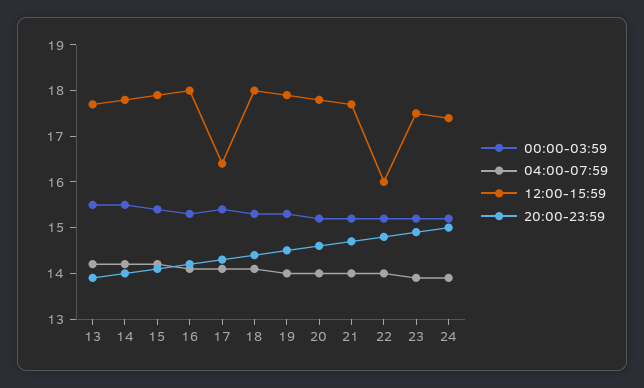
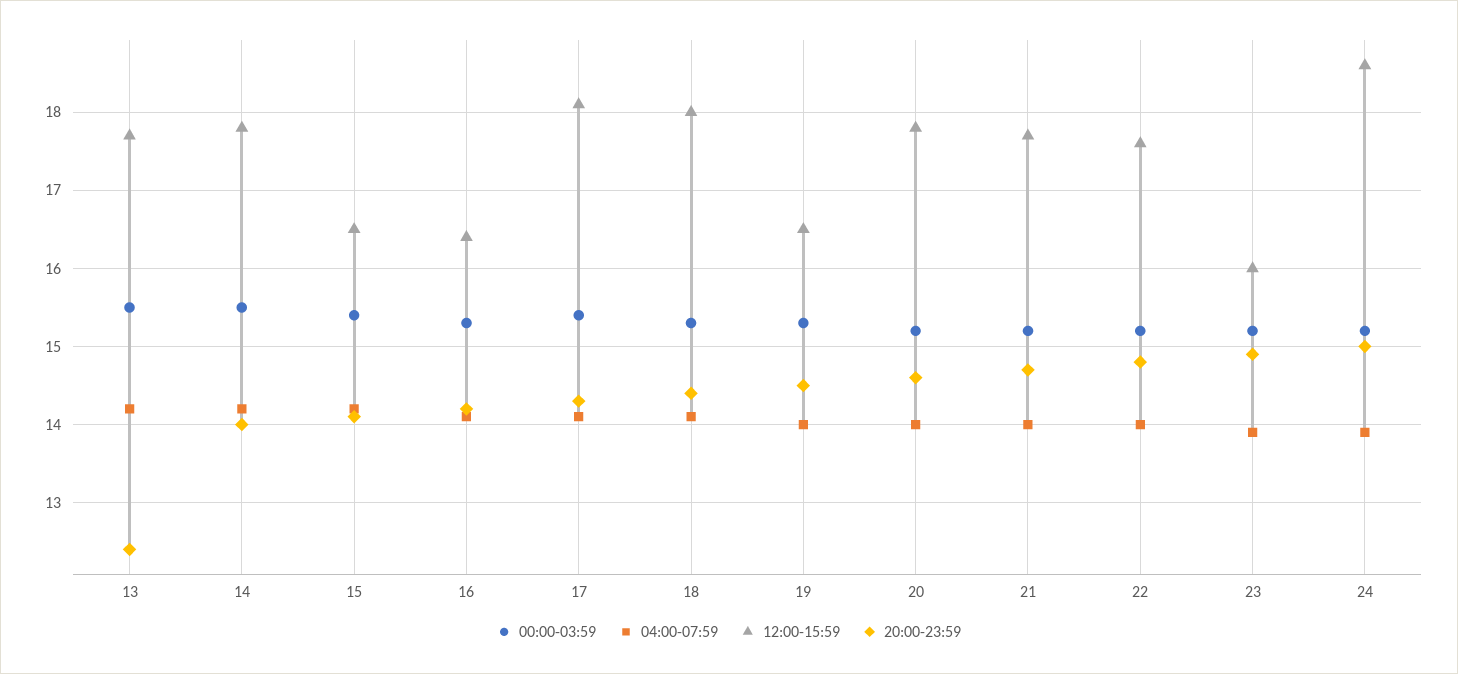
20:00-23:59, 13: 14 -> 12.4
12:00-15:59, 15: 18 -> 16.5
12:00-15:59, 16: 18 -> 16.4
12:00-15:59, 17: 16.5 -> 18.1
12:00-15:59, 19: 18 -> 16.5
12:00-15:59, 22: 16 -> 17.6
12:00-15:59, 23: 17.5 -> 16
12:00-15:59, 24: 17.5 -> 18.6

